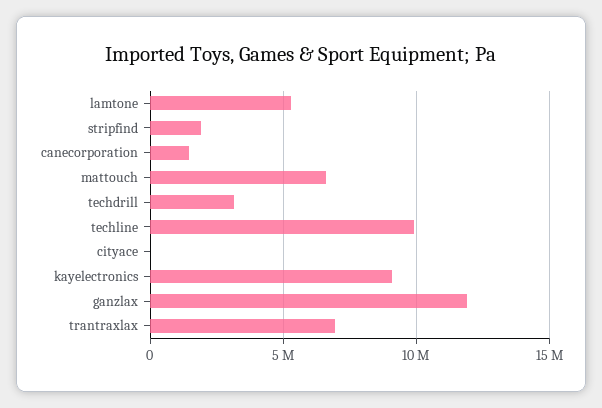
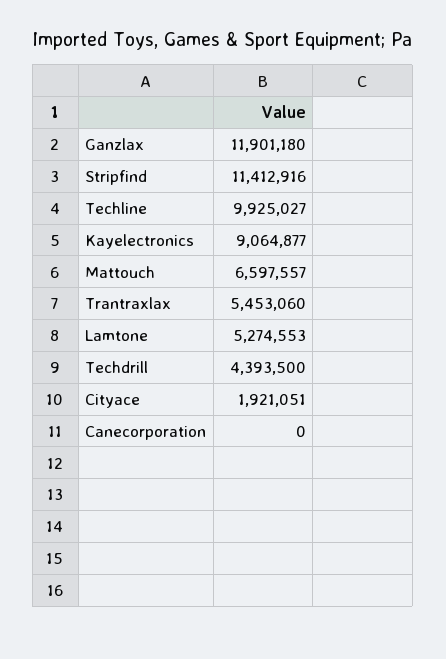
stripfind: 2000000 -> 11412916
canecorporation: 1500000 -> 0
techdrill: 3000000 -> 4393500
cityace: 0 -> 1921051
trantraxlax: 7000000 -> 5453060

